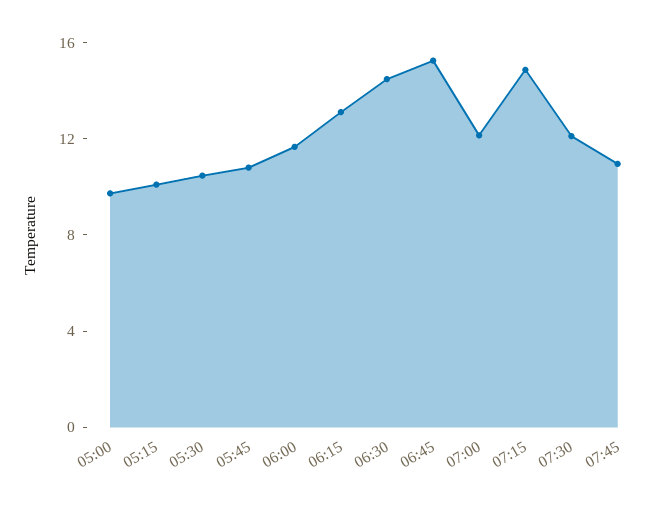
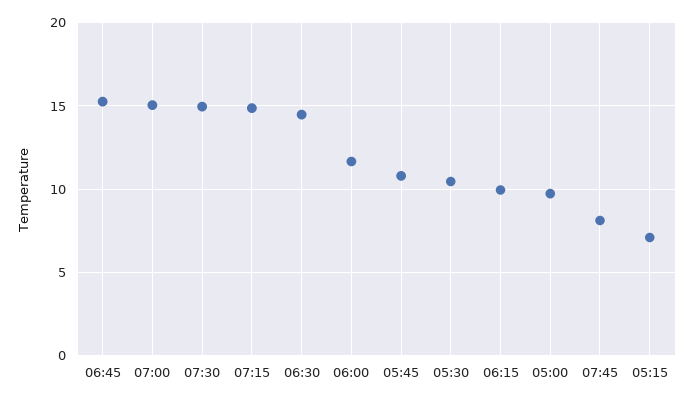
05:15: 10 -> 7
06:15: 13 -> 10
07:00: 12 -> 15
07:30: 12 -> 15
07:45: 11 -> 8

